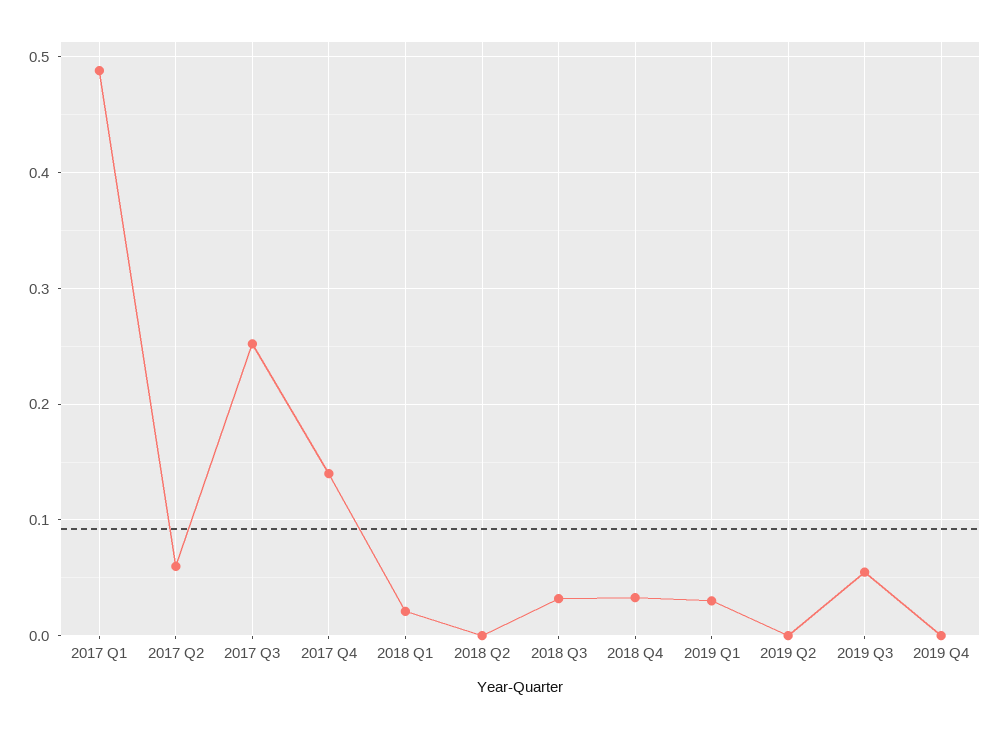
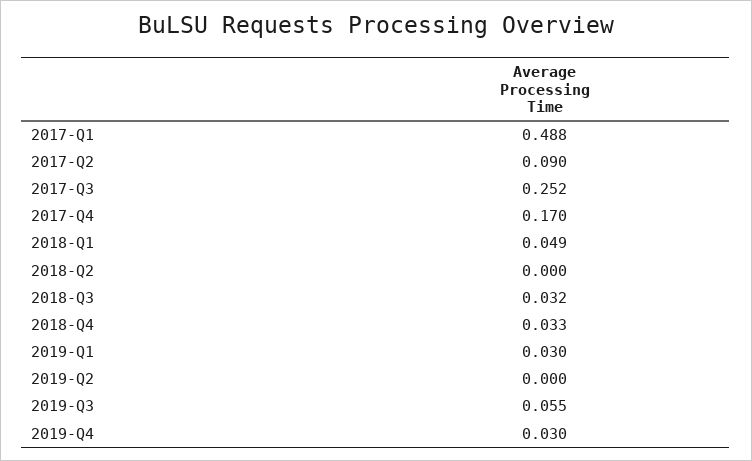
2017 Q2: 0.06 -> 0.09
2017 Q4: 0.14 -> 0.17
2018 Q1: 0.02 -> 0.049
2019 Q4: 0 -> 0.03

